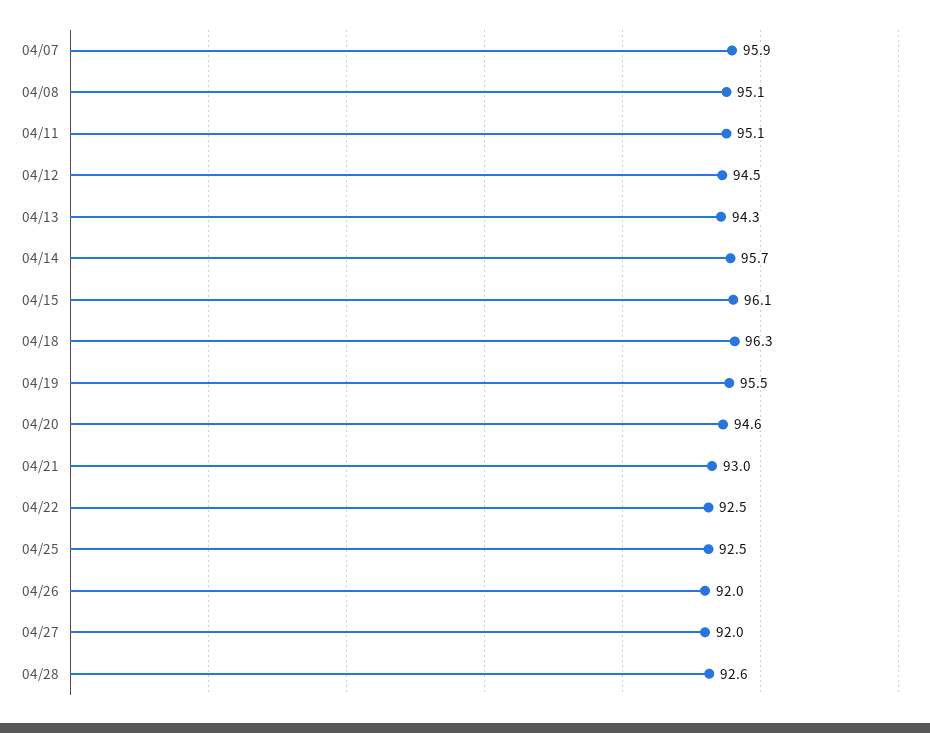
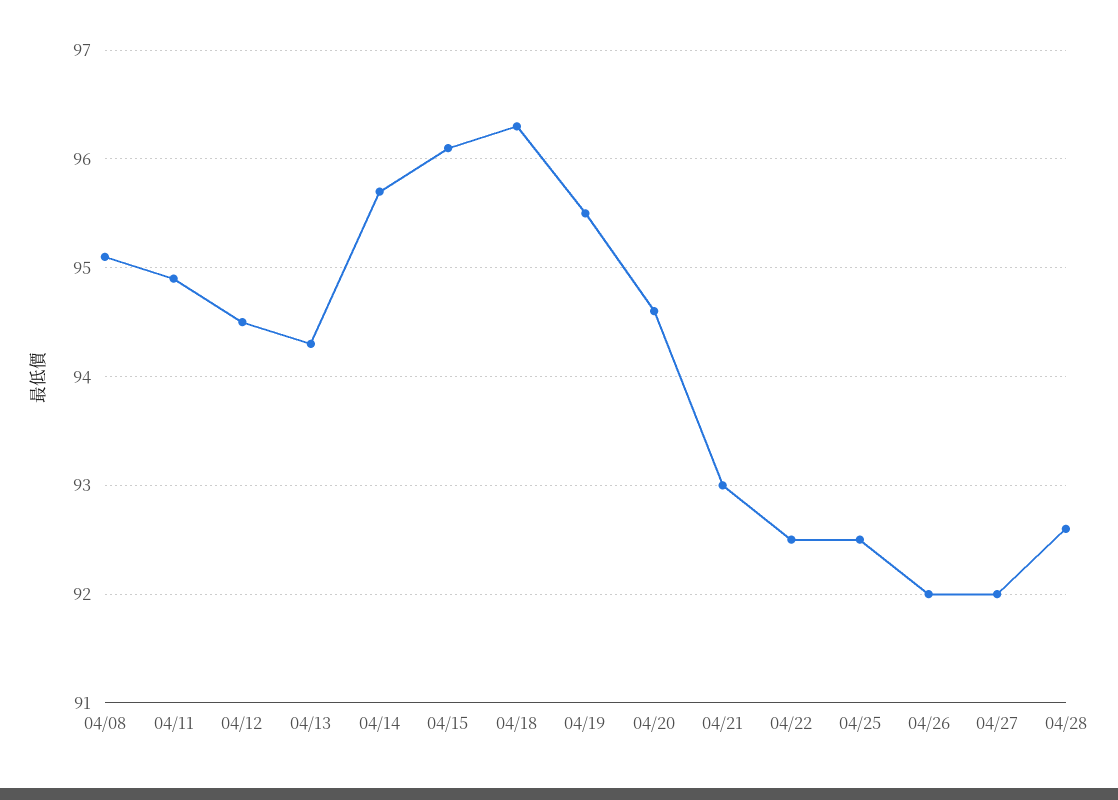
04/07: 95.9 -> none
04/11: 95.1 -> 94.9

